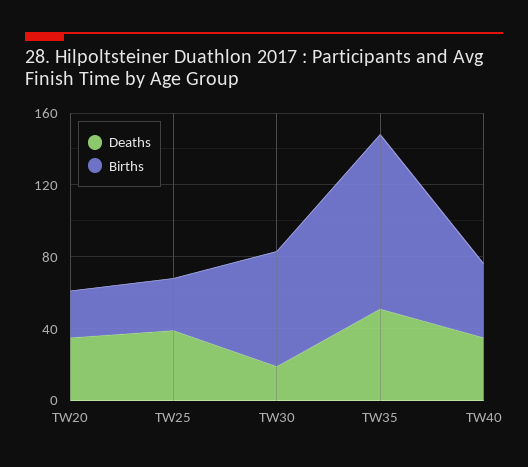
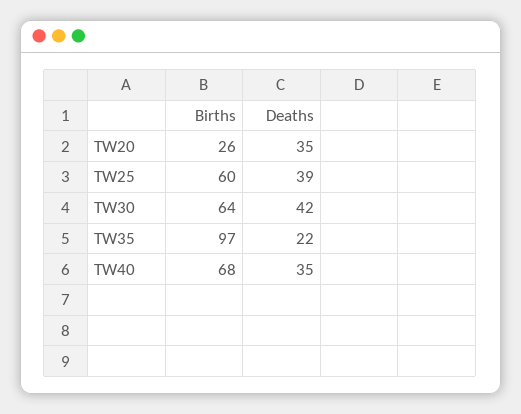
Births, TW25: 30 -> 60
Deaths, TW30: 20 -> 42
Deaths, TW35: 50 -> 22
Births, TW40: 40 -> 68

